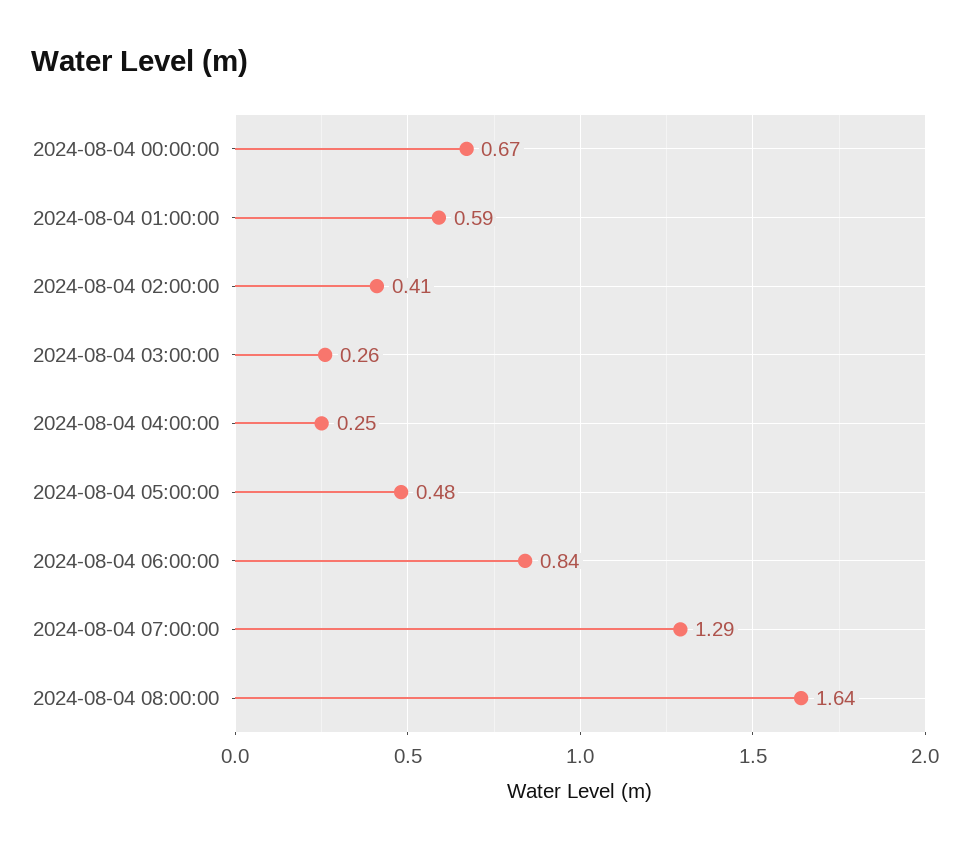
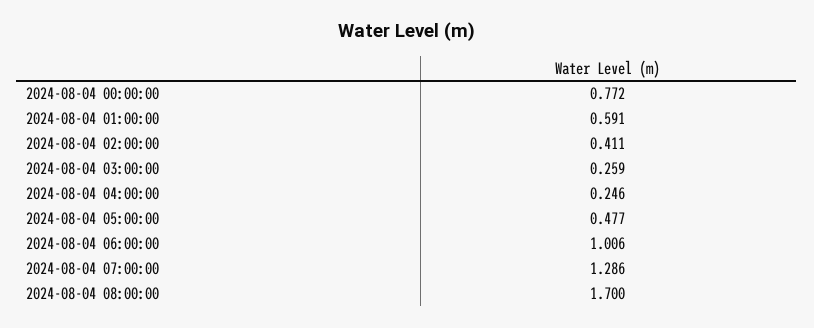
2024-08-04 00:00:00: 0.67 -> 0.772
2024-08-04 06:00:00: 0.84 -> 1.006
2024-08-04 08:00:00: 1.64 -> 1.7

